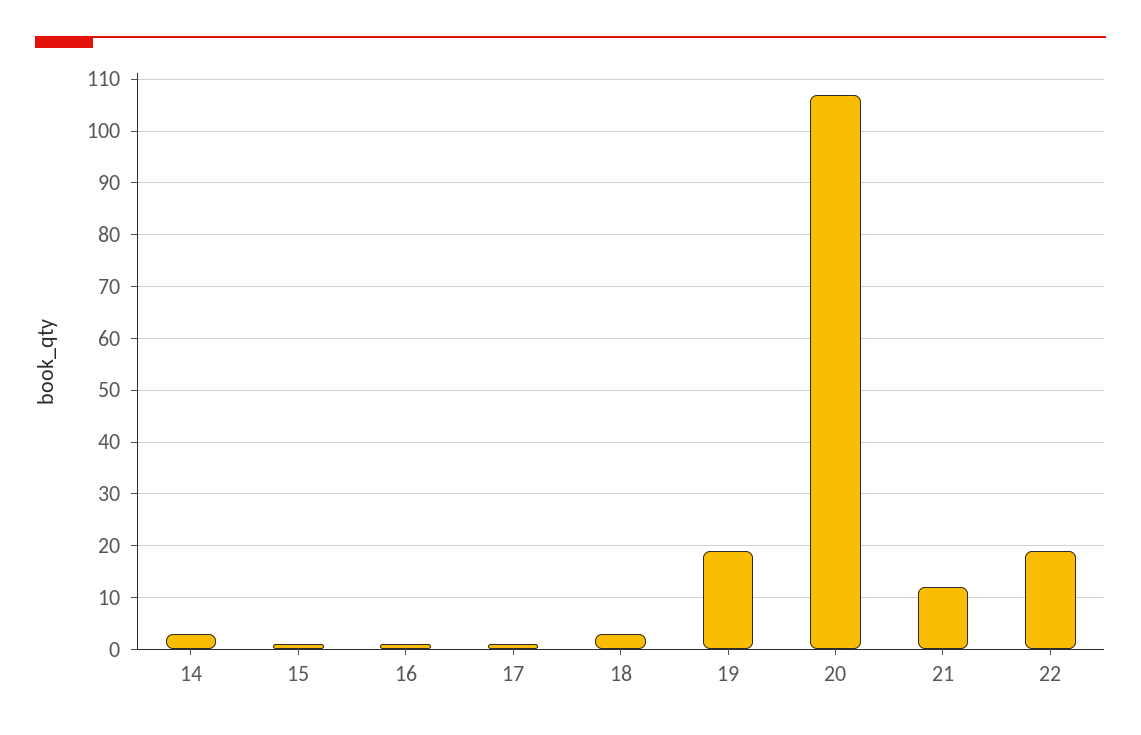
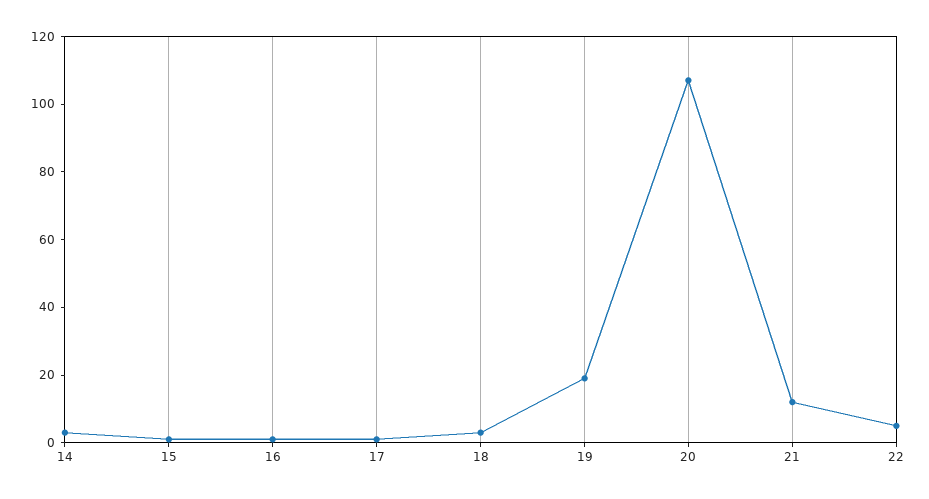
22: 20 -> 5

